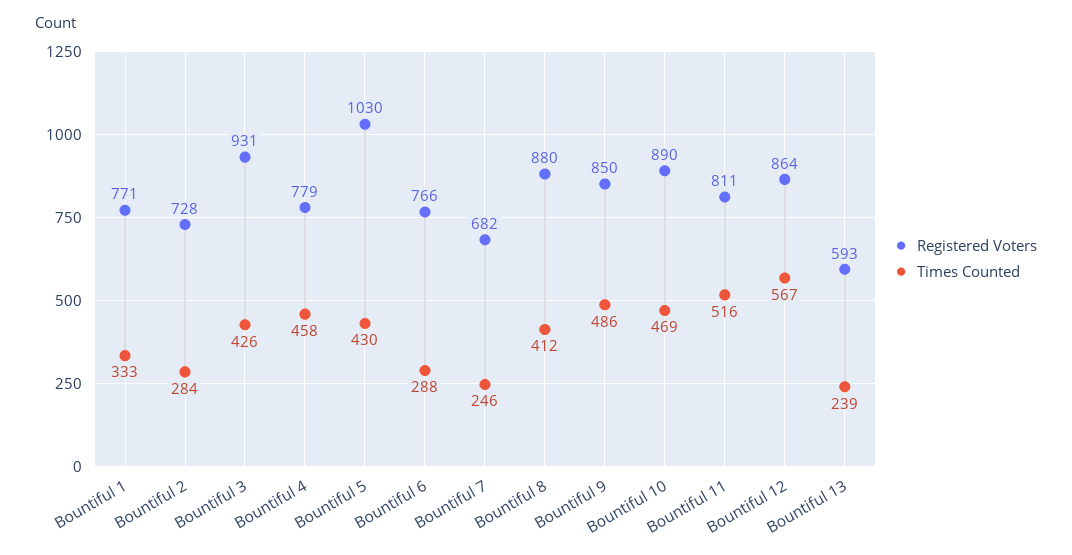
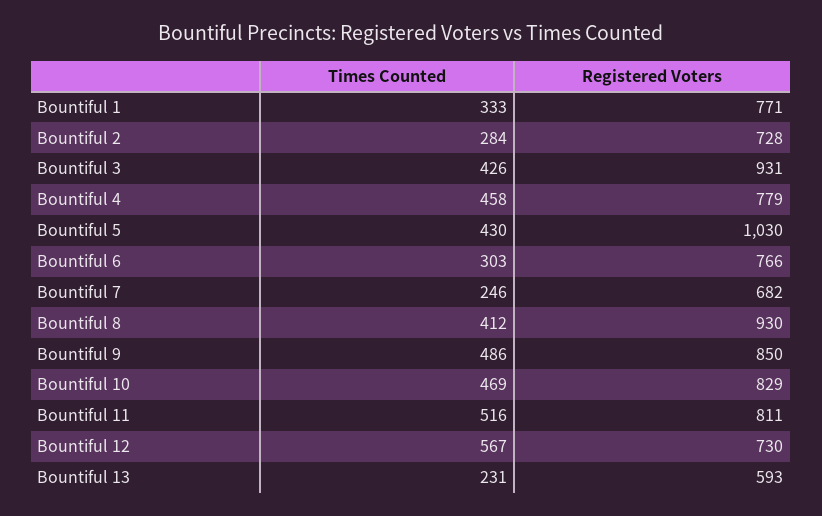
Times Counted, Bountiful 6: 288 -> 303
Registered Voters, Bountiful 8: 880 -> 930
Registered Voters, Bountiful 10: 890 -> 829
Registered Voters, Bountiful 12: 864 -> 730
Times Counted, Bountiful 13: 239 -> 231

